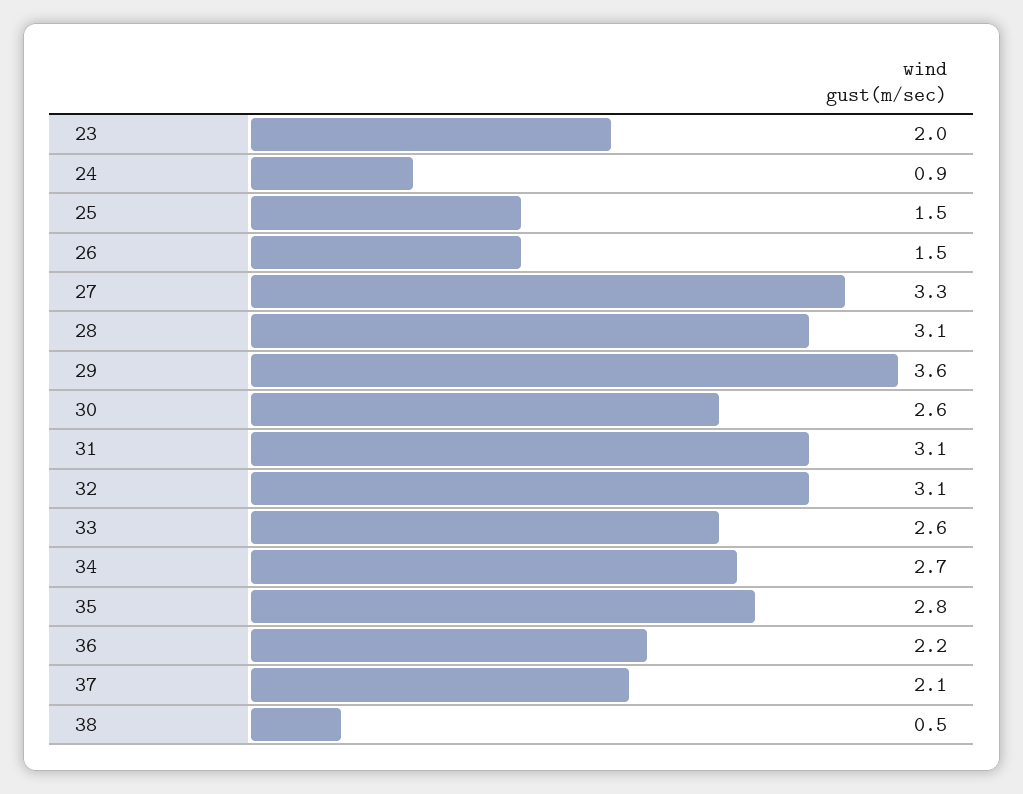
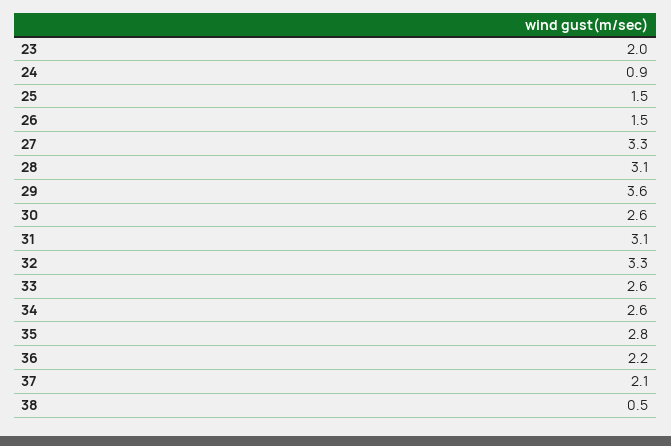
32: 3.1 -> 3.3
34: 2.7 -> 2.6

